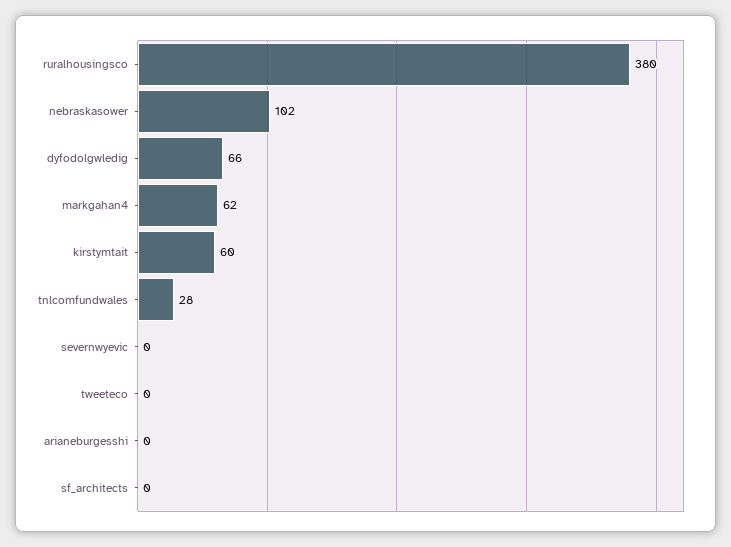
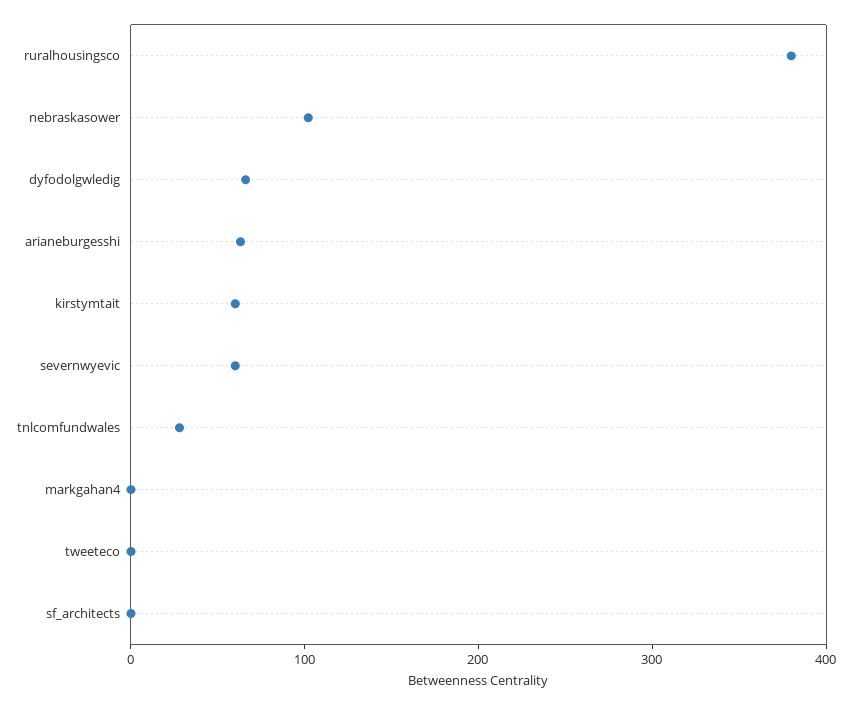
markgahan4: 62 -> 0
severnwyevic: 0 -> 60
arianeburgesshi: 0 -> 60

